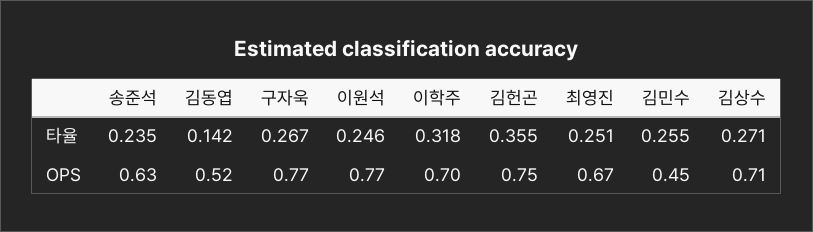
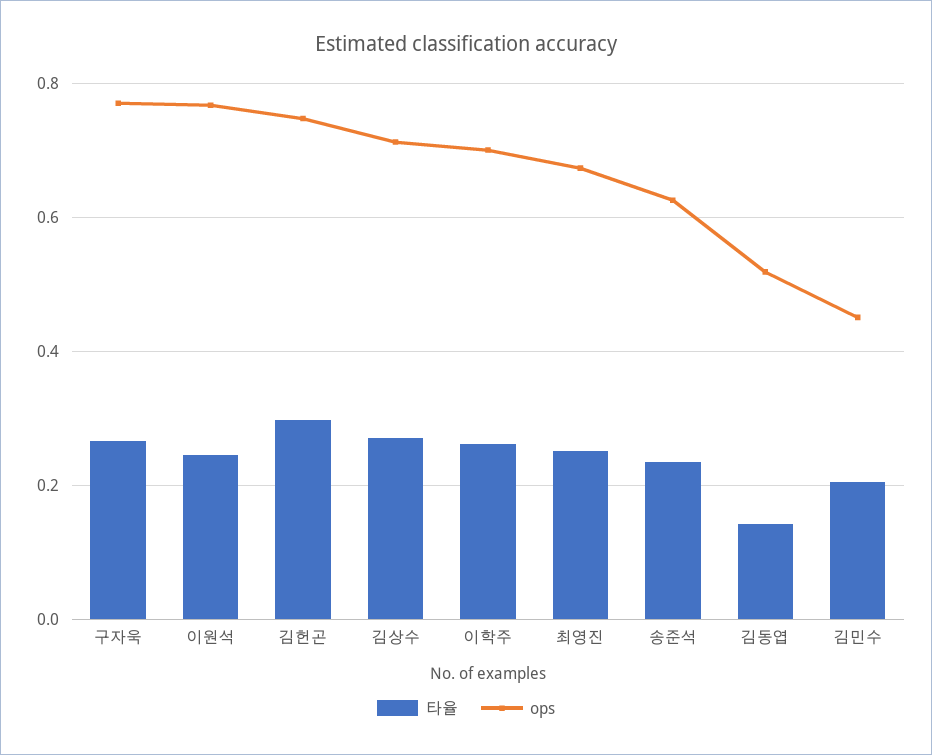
타율, 이학주: 0.318 -> 0.26
타율, 김헌곤: 0.355 -> 0.3
타율, 김민수: 0.255 -> 0.2

